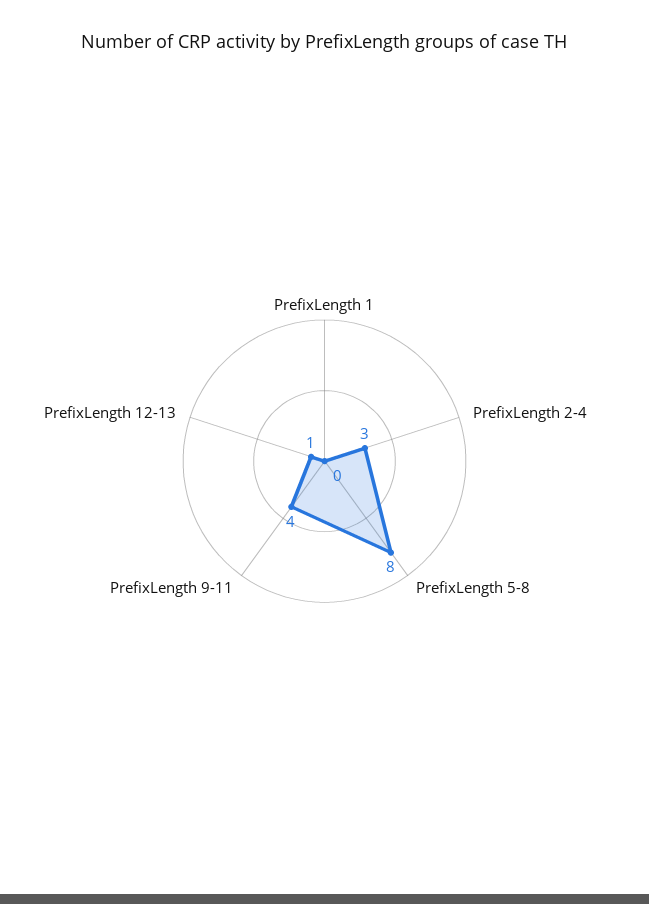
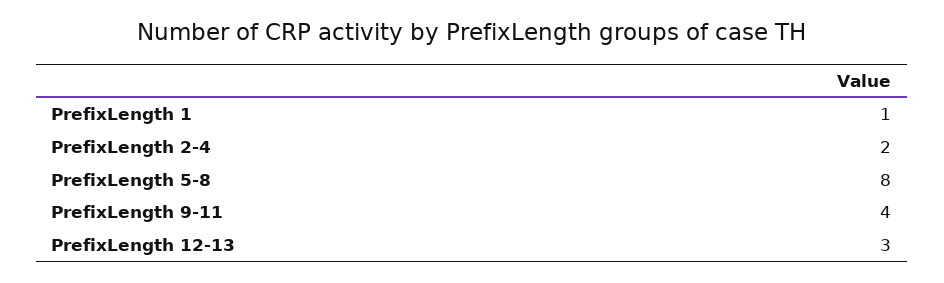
PrefixLength 1: 0 -> 1
PrefixLength 2-4: 3 -> 2
PrefixLength 12-13: 1 -> 3

